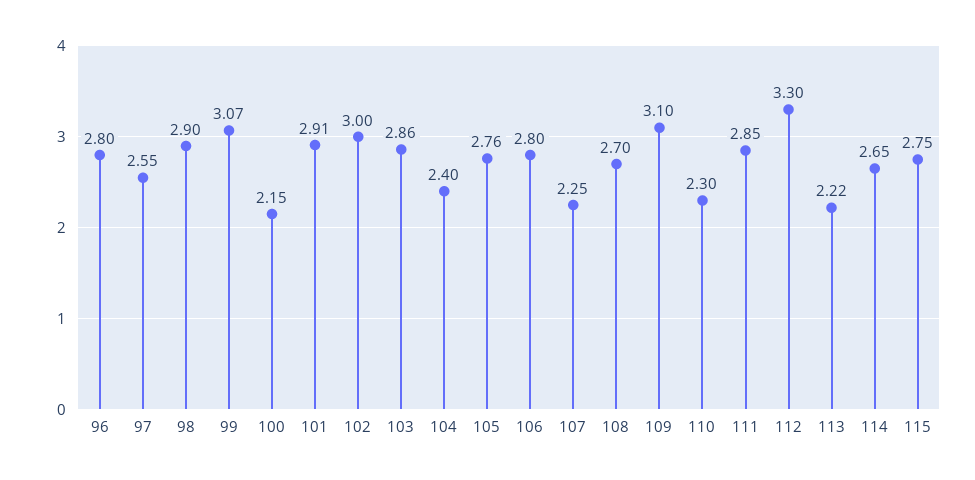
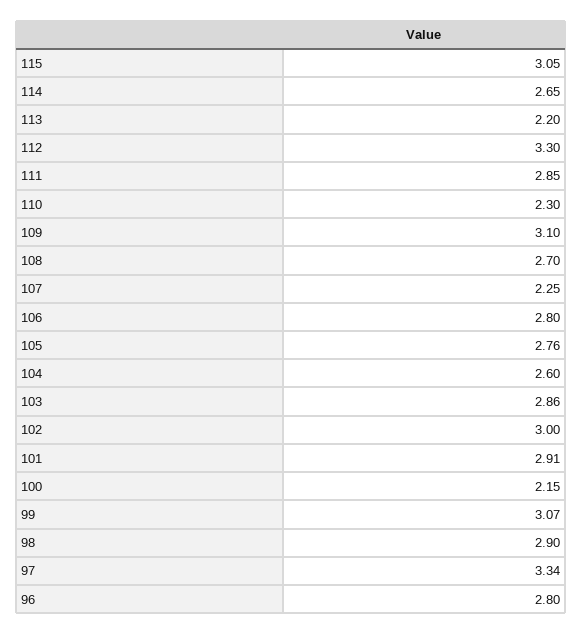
97: 2.55 -> 3.34
104: 2.4 -> 2.6
113: 2.22 -> 2.2
115: 2.75 -> 3.05

